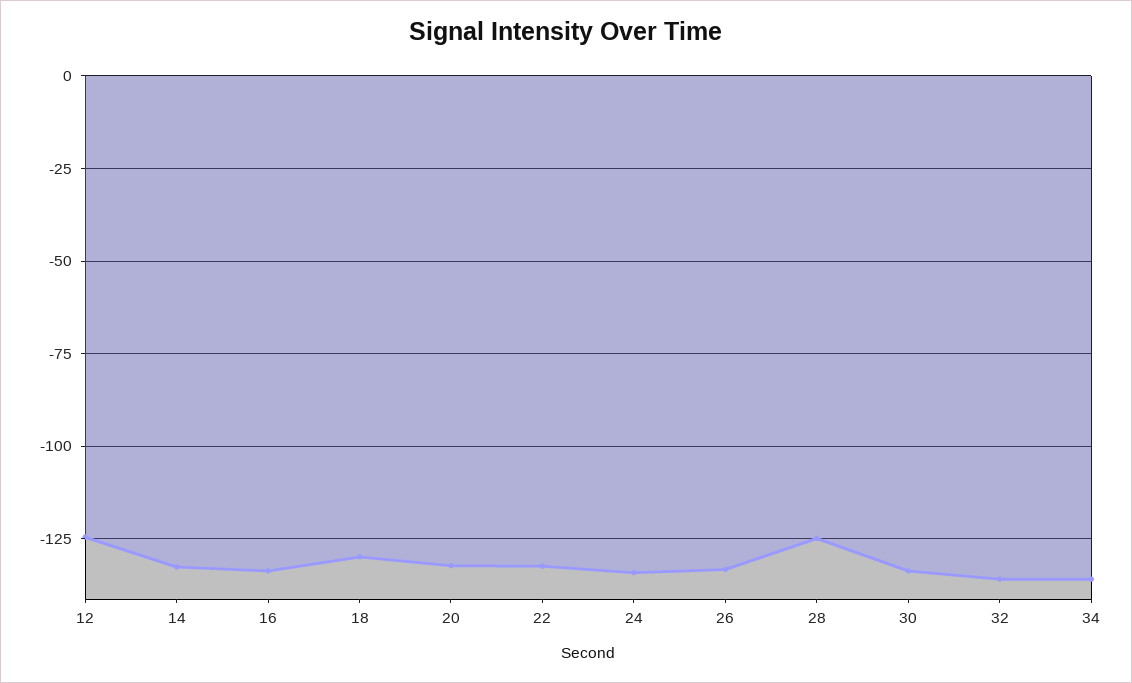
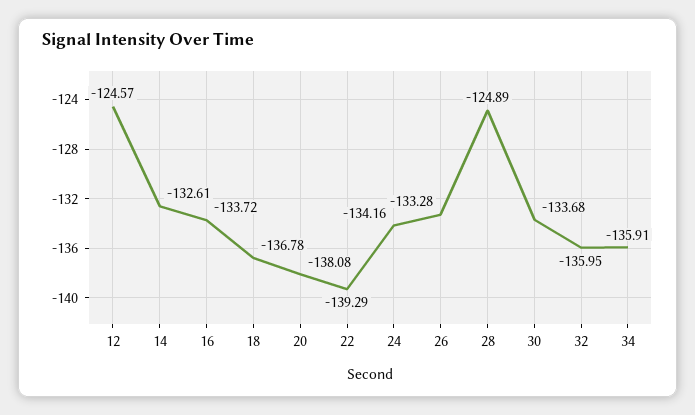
18: -130 -> -136.78
20: -132.5 -> -138.08
22: -132.5 -> -139.29

